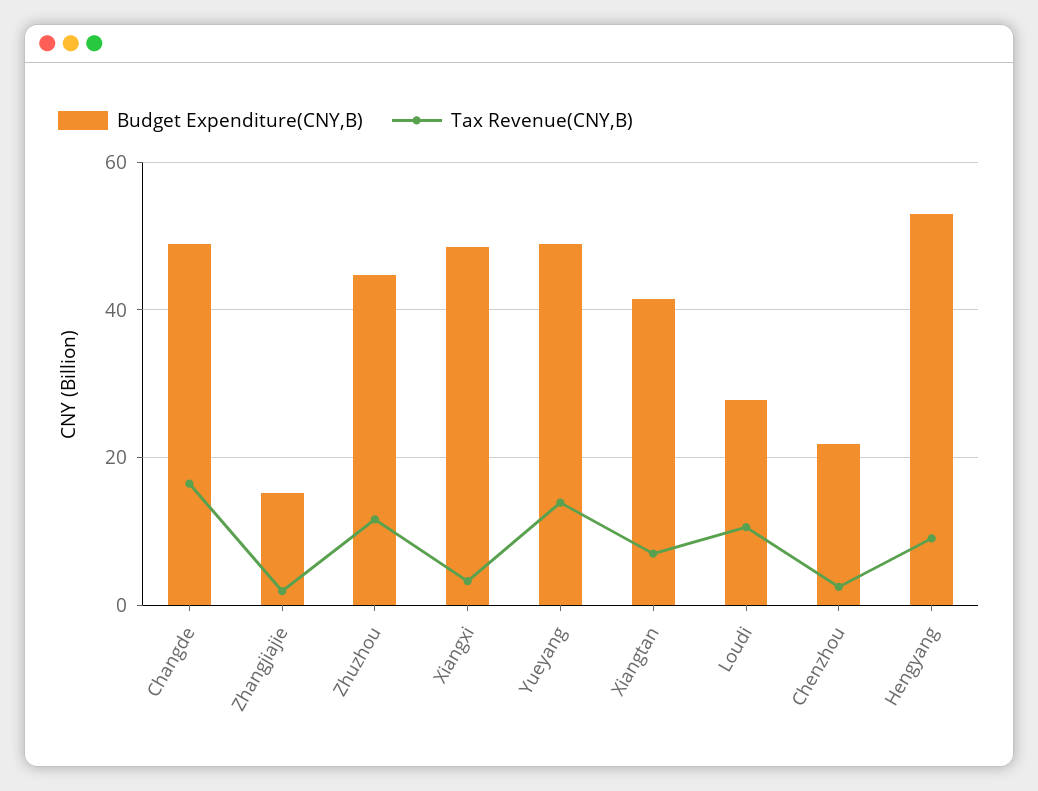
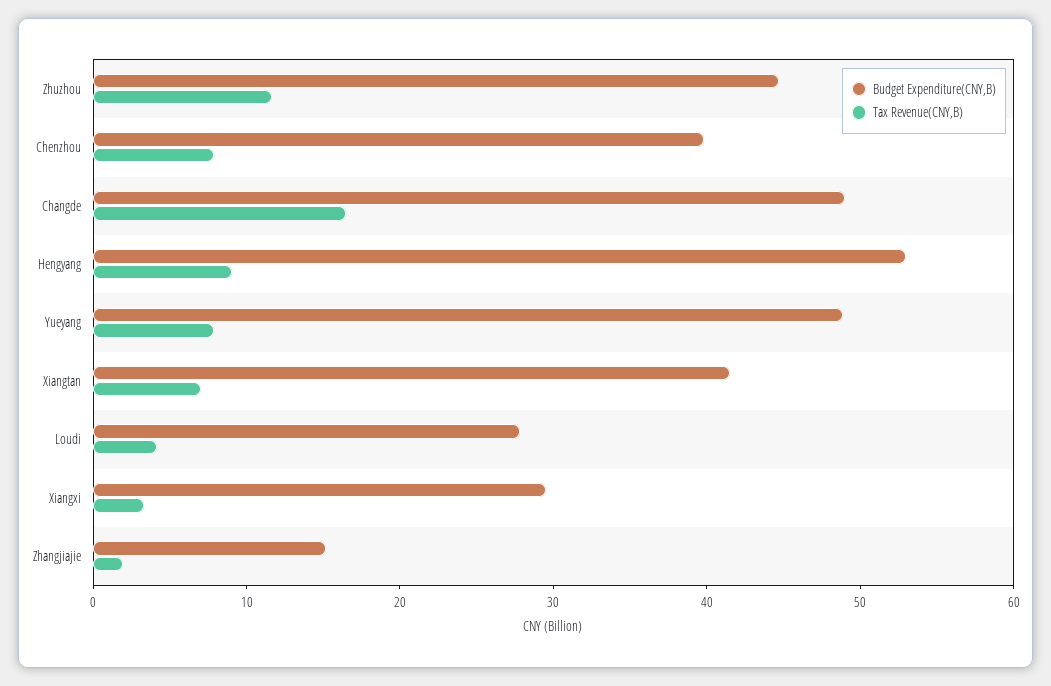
Budget Expenditure(CNY,B), Xiangxi: 48 -> 30
Tax Revenue(CNY,B), Yueyang: 14 -> 8
Tax Revenue(CNY,B), Loudi: 10 -> 4
Budget Expenditure(CNY,B), Chenzhou: 22 -> 40
Tax Revenue(CNY,B), Chenzhou: 2 -> 8

